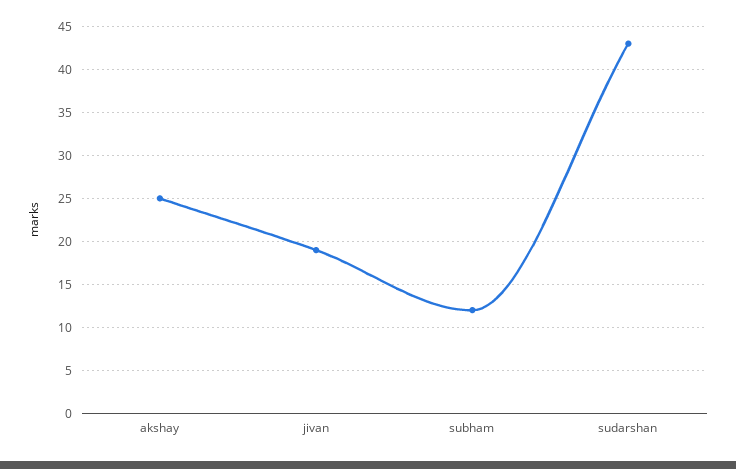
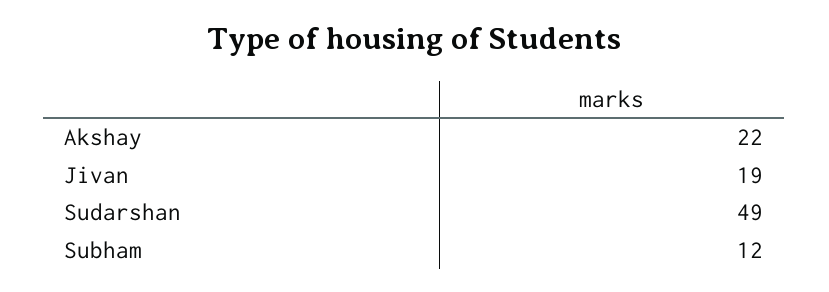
akshay: 25 -> 22
sudarshan: 43 -> 49

